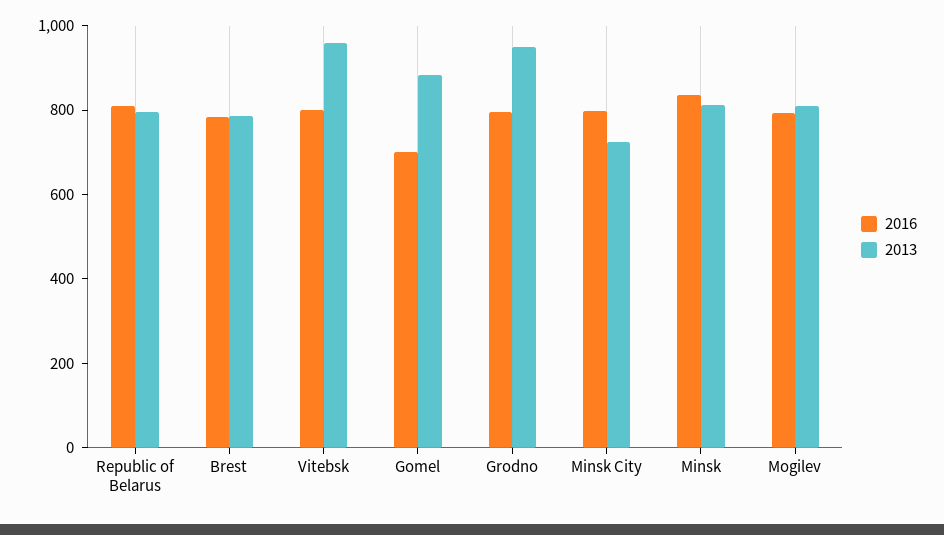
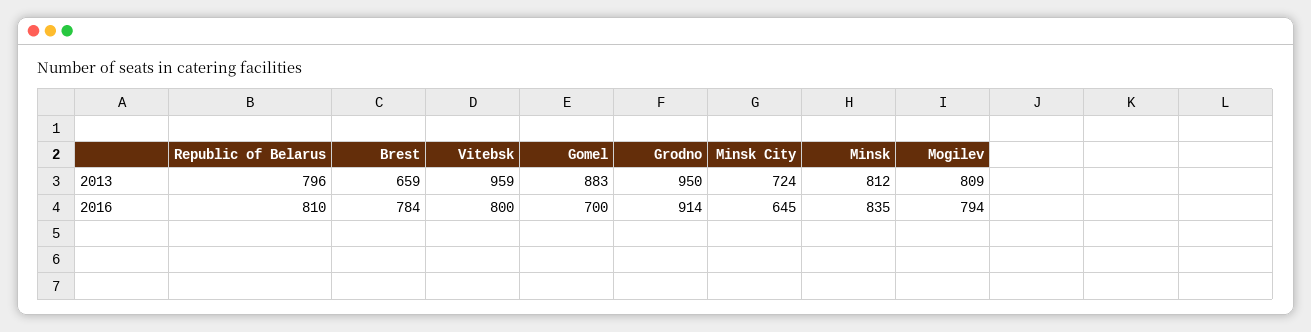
2013, Brest: 800 -> 659
2016, Grodno: 800 -> 914
2016, Minsk City: 800 -> 645

